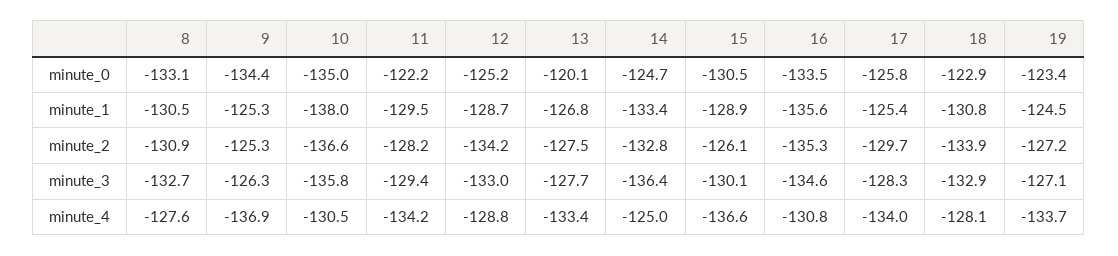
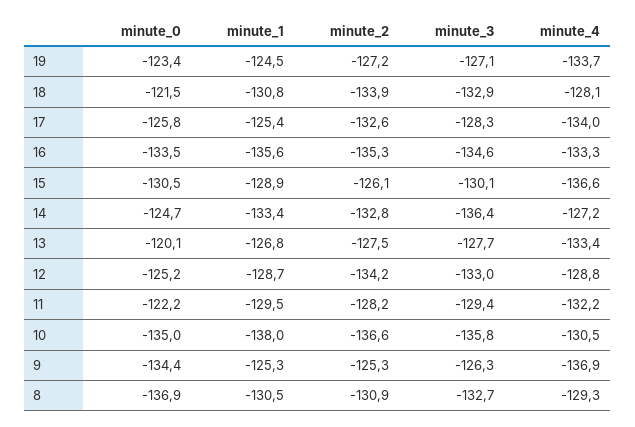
8, minute_0: -133.1 -> -136.9
18, minute_0: -122.9 -> -121.5
17, minute_2: -129.7 -> -132.6
8, minute_4: -127.6 -> -129.3
11, minute_4: -134.2 -> -132.2
14, minute_4: -125 -> -127.2
16, minute_4: -130.8 -> -133.3

